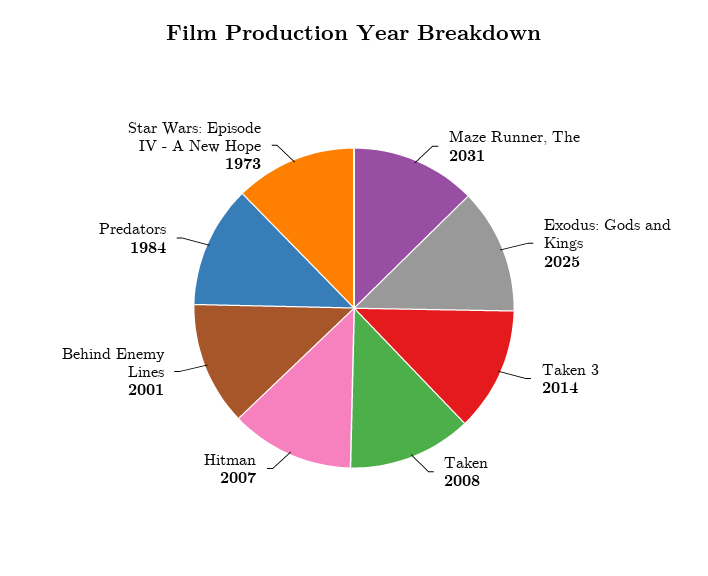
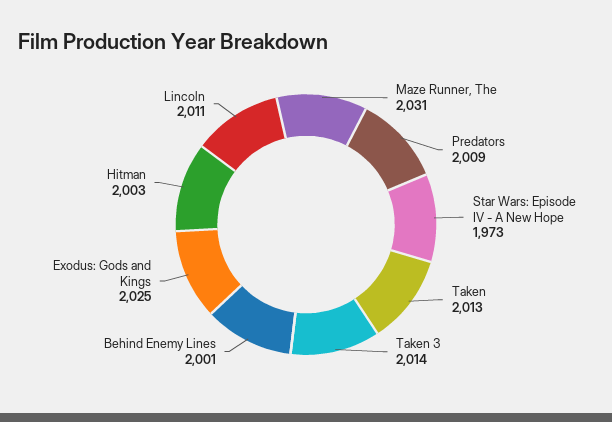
Taken: 2008 -> 2013
Hitman: 2007 -> 2003
Predators: 1984 -> 2009
Lincoln: none -> 2011

